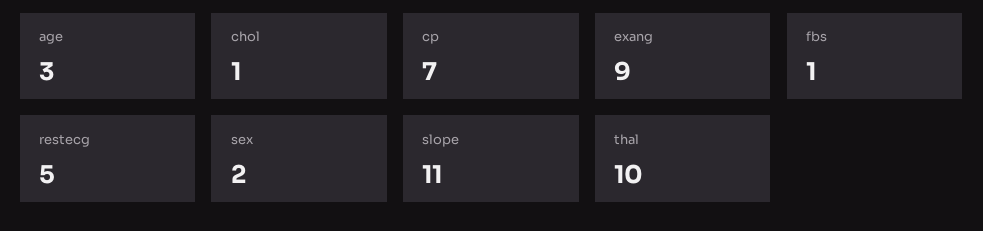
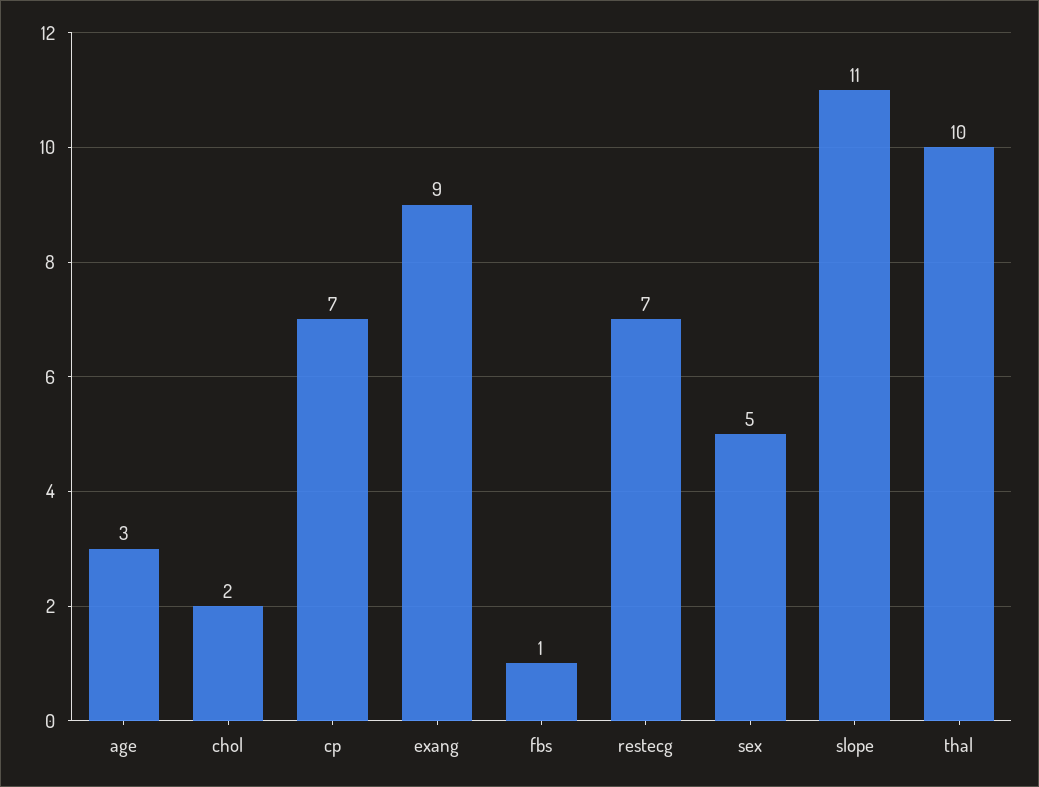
chol: 1 -> 2
restecg: 5 -> 7
sex: 2 -> 5

